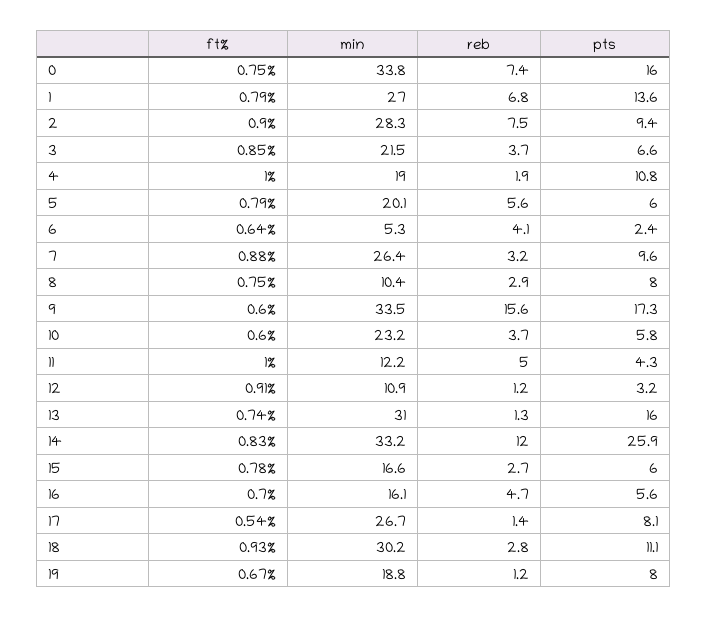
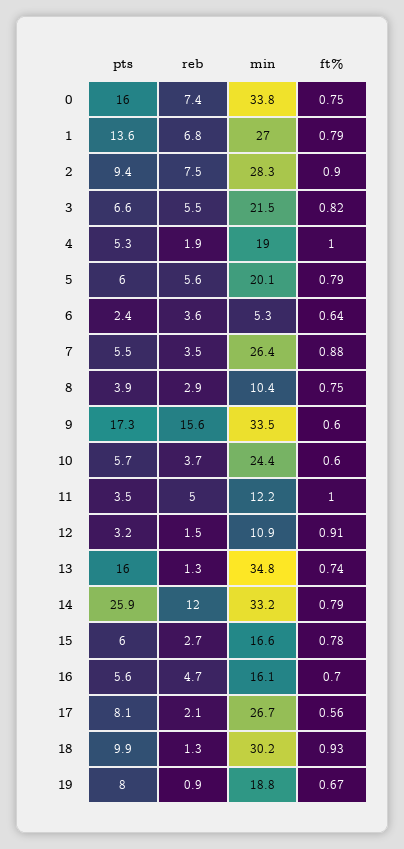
ft%, 3: 0.85 -> 0.82
reb, 3: 3.7 -> 5.5
pts, 4: 10.8 -> 5.3
reb, 6: 4.1 -> 3.6
reb, 7: 3.2 -> 3.5
pts, 7: 9.6 -> 5.5
pts, 8: 8 -> 3.9
min, 10: 23.2 -> 24.4
pts, 10: 5.8 -> 5.7
pts, 11: 4.3 -> 3.5
reb, 12: 1.2 -> 1.5
min, 13: 31 -> 34.8
ft%, 14: 0.83 -> 0.79
ft%, 17: 0.54 -> 0.56
reb, 17: 1.4 -> 2.1
reb, 18: 2.8 -> 1.3
pts, 18: 11.1 -> 9.9
reb, 19: 1.2 -> 0.9

